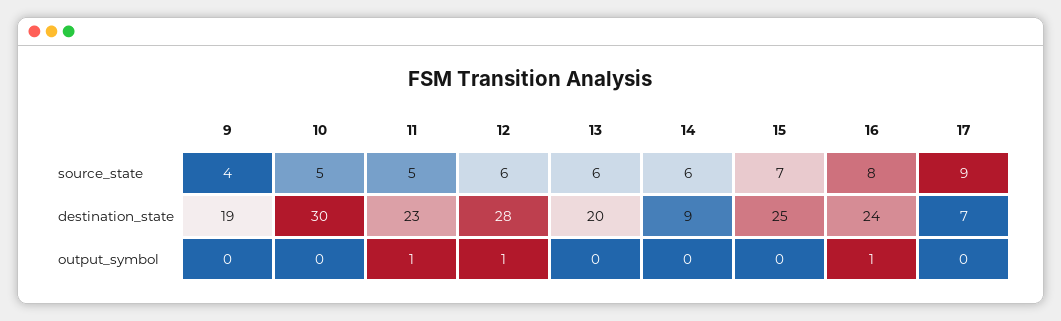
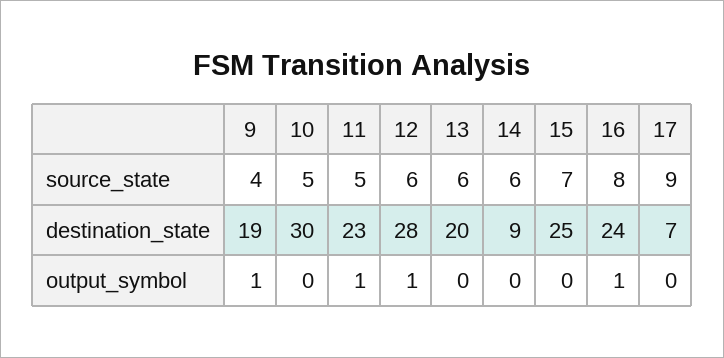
9, output_symbol: 0 -> 1

